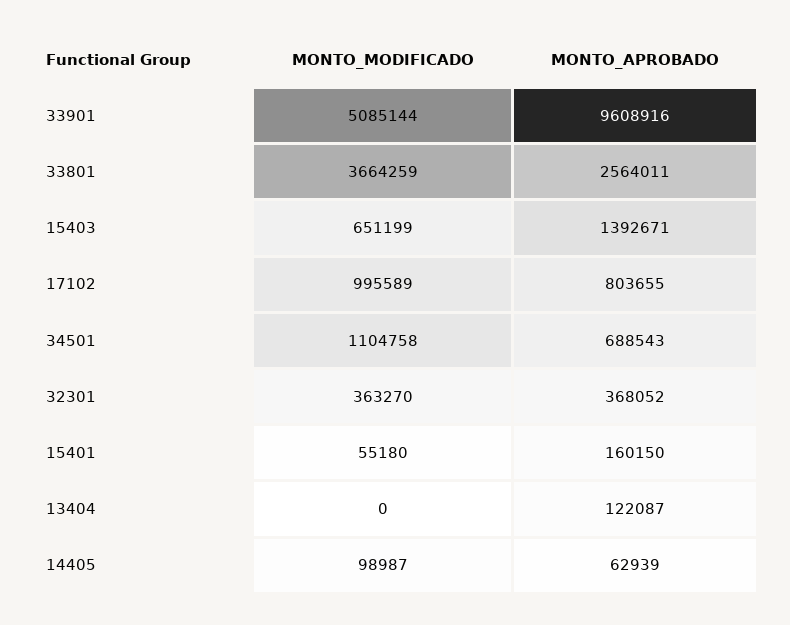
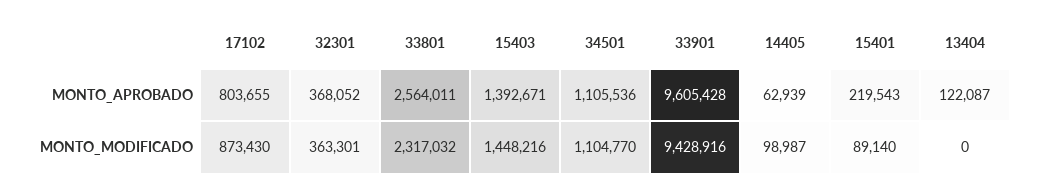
MONTO_MODIFICADO, 33901: 5085144 -> 9428916
MONTO_APROBADO, 33901: 9608916 -> 9605428
MONTO_MODIFICADO, 33801: 3664259 -> 2317032
MONTO_MODIFICADO, 15403: 651199 -> 1448216
MONTO_MODIFICADO, 17102: 995589 -> 873430
MONTO_MODIFICADO, 34501: 1104758 -> 1104770
MONTO_APROBADO, 34501: 688543 -> 1105536
MONTO_MODIFICADO, 32301: 363270 -> 363301
MONTO_MODIFICADO, 15401: 55180 -> 89140
MONTO_APROBADO, 15401: 160150 -> 219543

